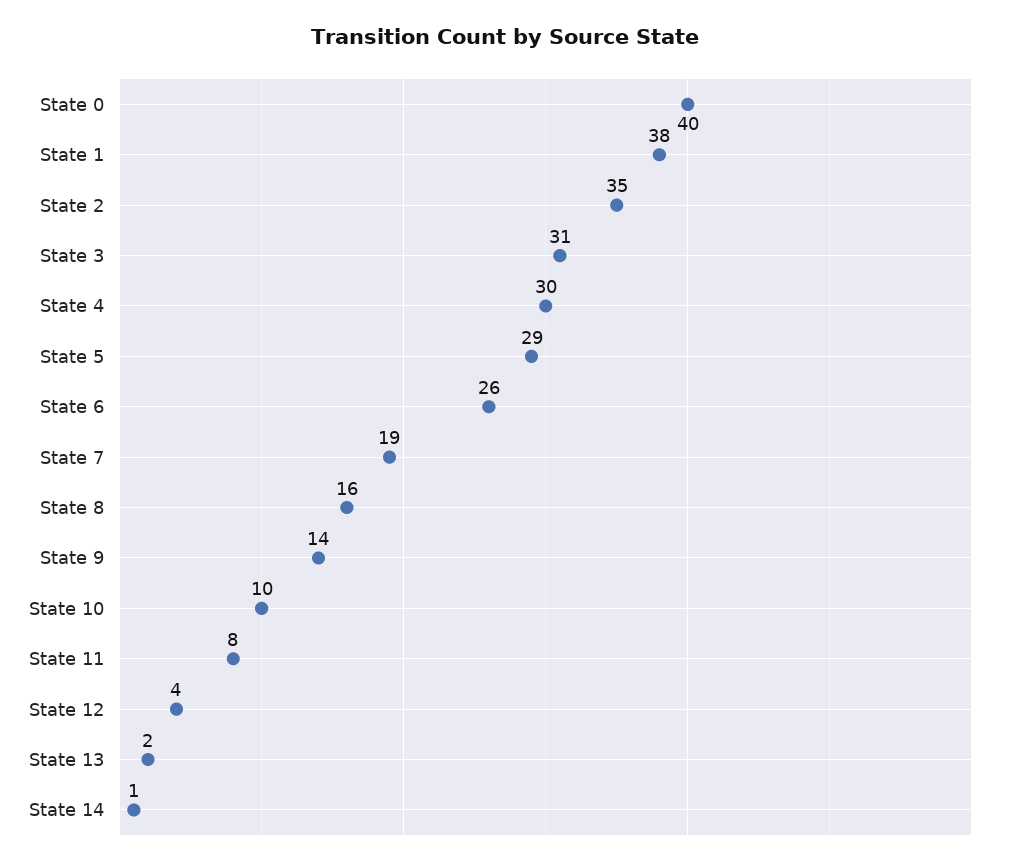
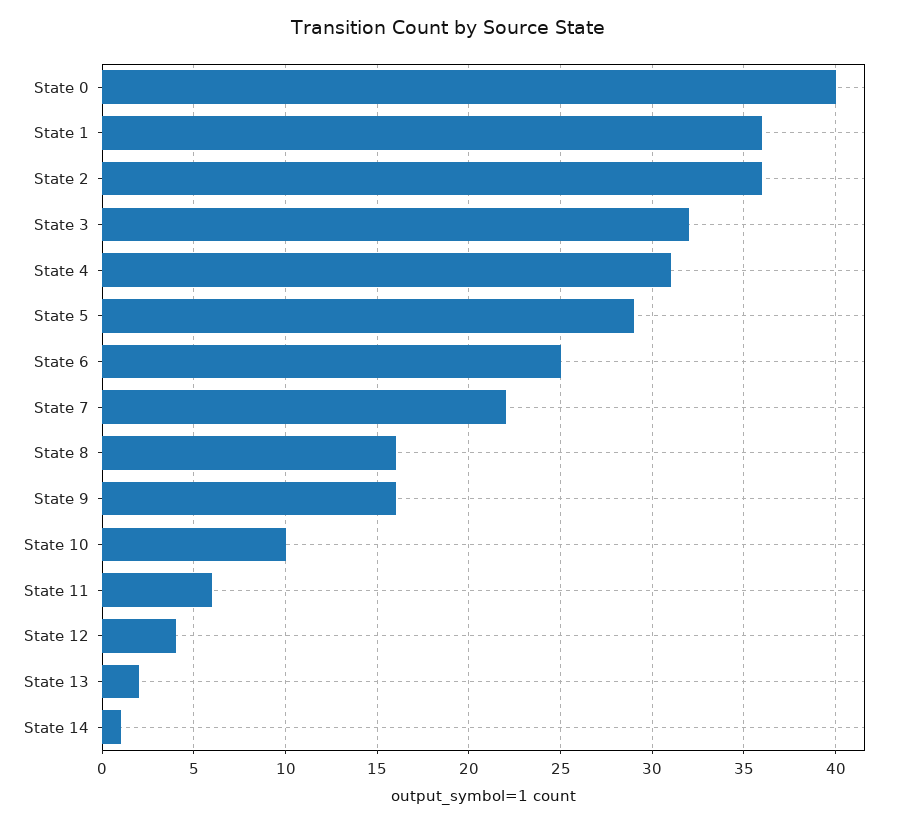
State 1: 38 -> 36
State 2: 35 -> 36
State 3: 31 -> 32
State 4: 30 -> 31
State 6: 26 -> 25
State 7: 19 -> 22
State 9: 14 -> 16
State 11: 8 -> 6

